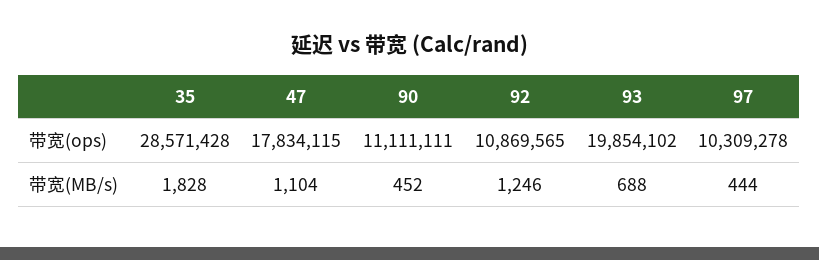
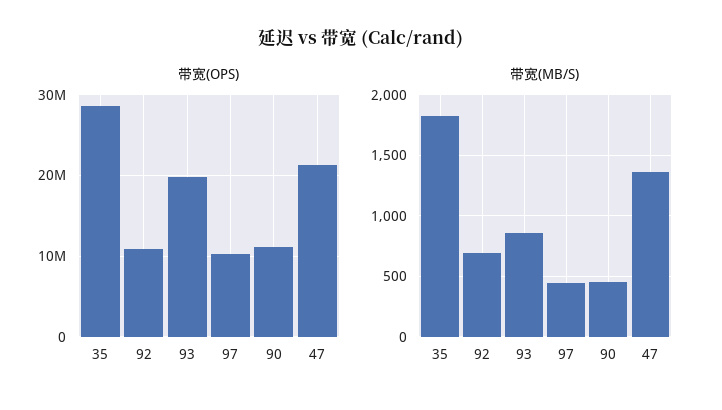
带宽(ops), 47: 17834115 -> 21000000
带宽(MB/s), 47: 1104 -> 1350
带宽(MB/s), 92: 1246 -> 700
带宽(MB/s), 93: 688 -> 850

